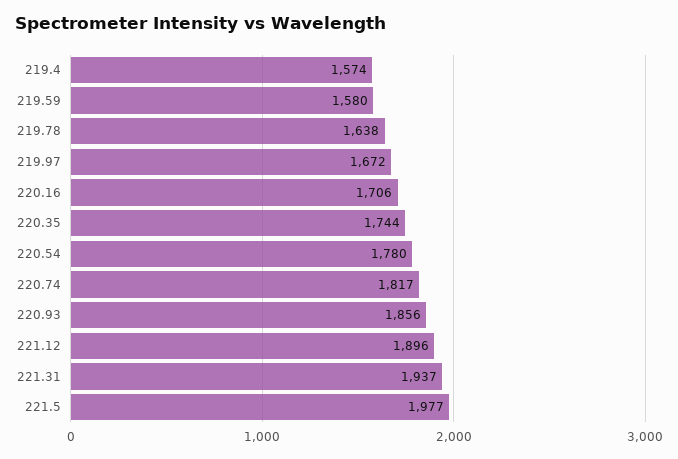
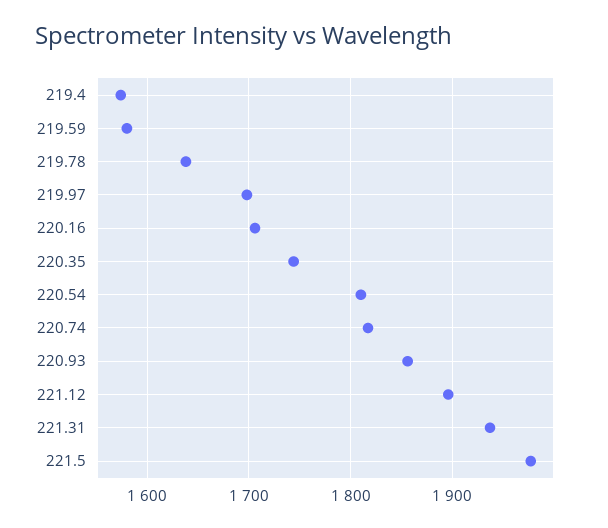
219.97: 1672 -> 1700
220.54: 1780 -> 1810

